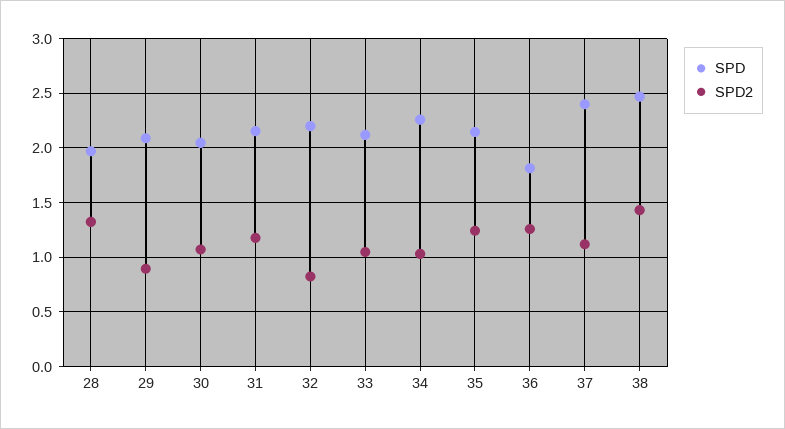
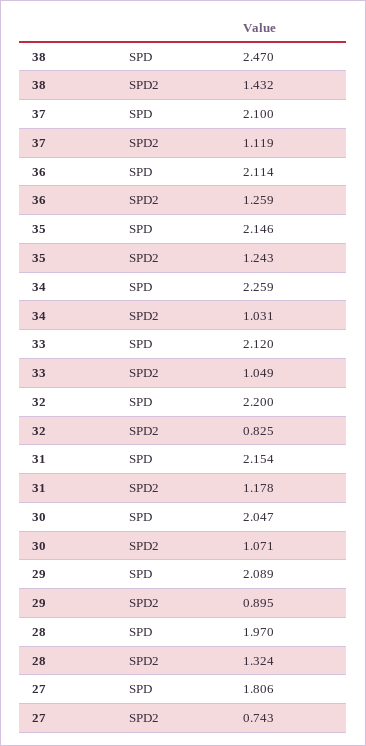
SPD, 36: 1.8 -> 2.114
SPD, 37: 2.4 -> 2.1
SPD, 27: none -> 1.806
SPD2, 27: none -> 0.743

